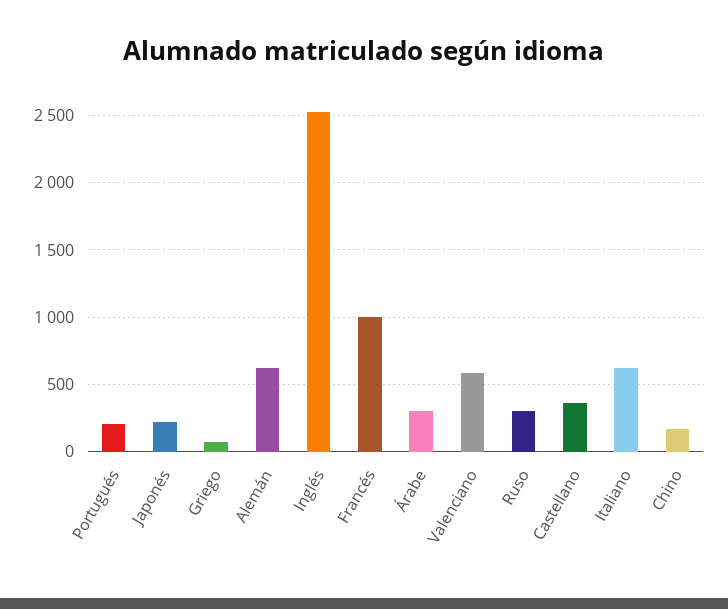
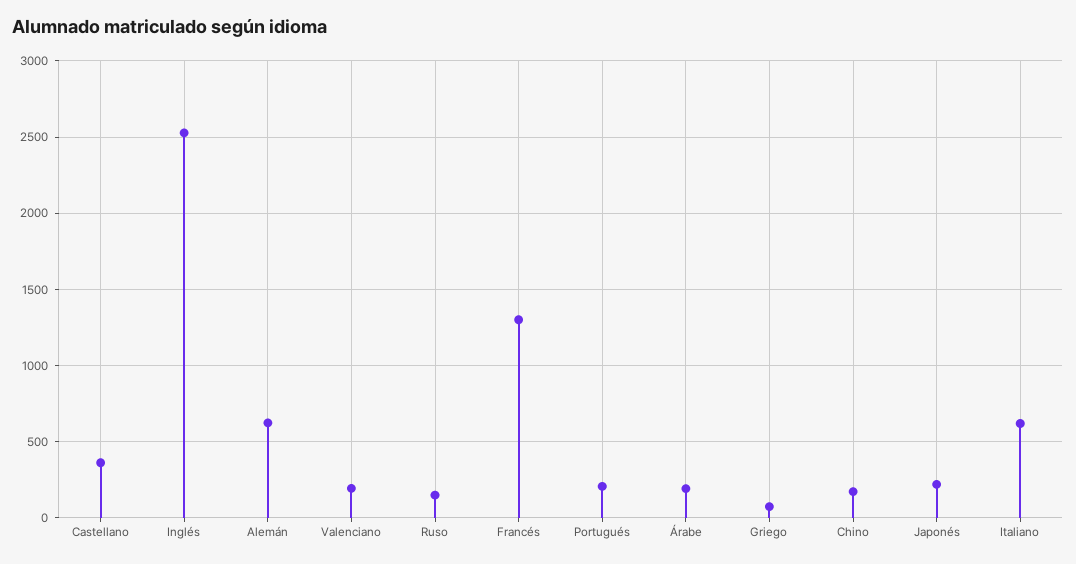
Francés: 1000 -> 1300
Árabe: 300 -> 200
Valenciano: 600 -> 200
Ruso: 300 -> 150

